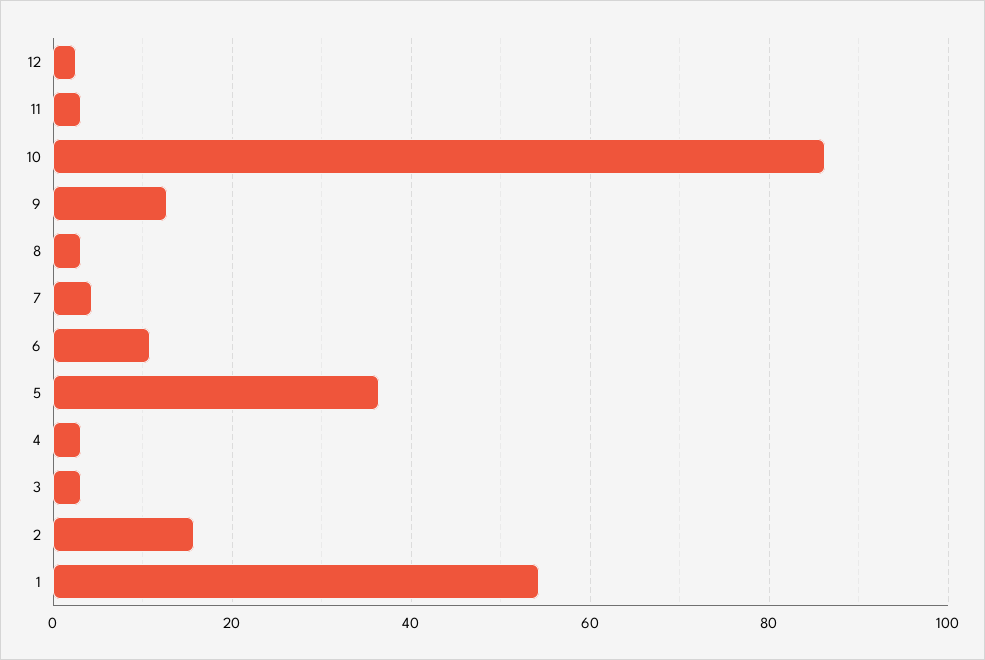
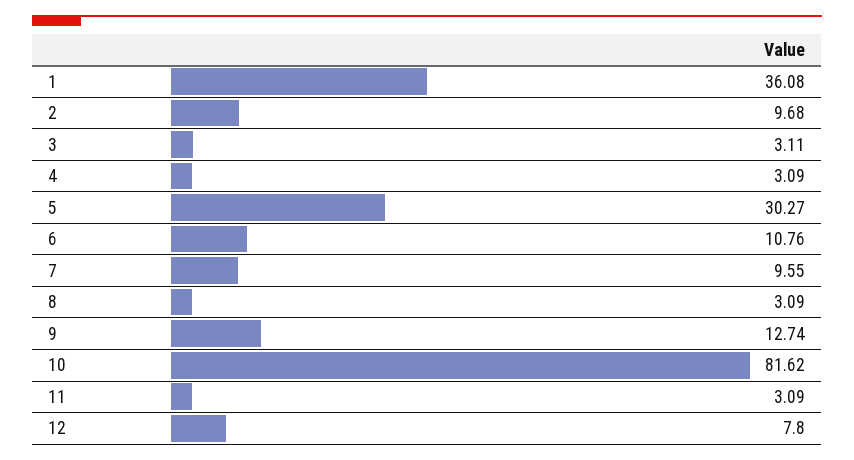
12: 2 -> 7.8
10: 86 -> 81.62
7: 4 -> 9.55
5: 36 -> 30.27
2: 16 -> 9.68
1: 54 -> 36.08

